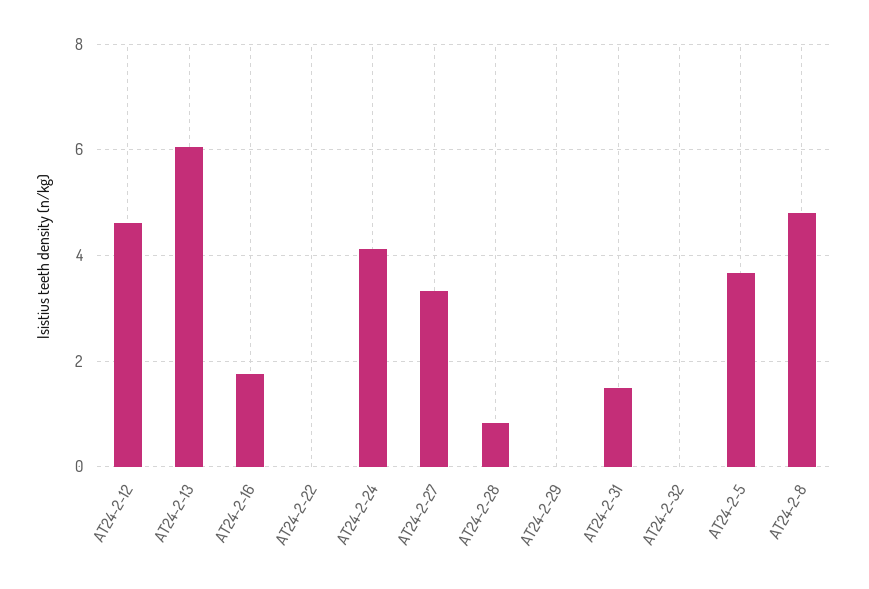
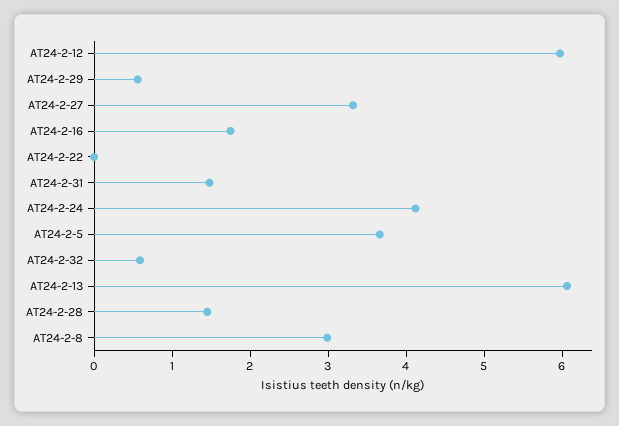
AT24-2-12: 4.6 -> 6
AT24-2-28: 0.8 -> 1.4
AT24-2-29: 0 -> 0.6
AT24-2-32: 0 -> 0.6
AT24-2-8: 4.8 -> 3

